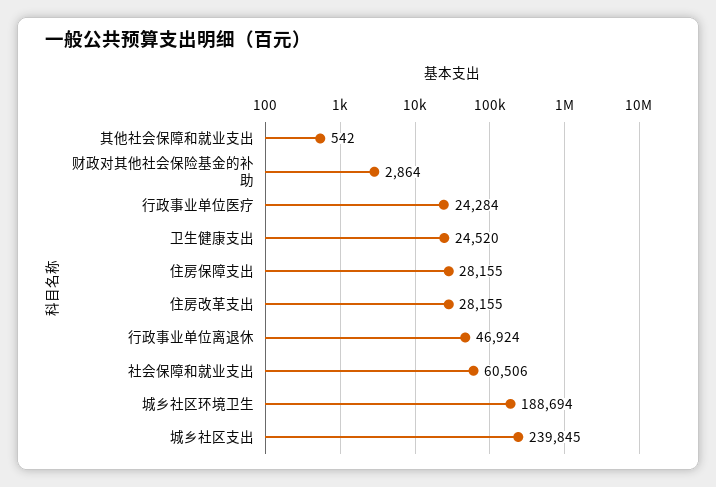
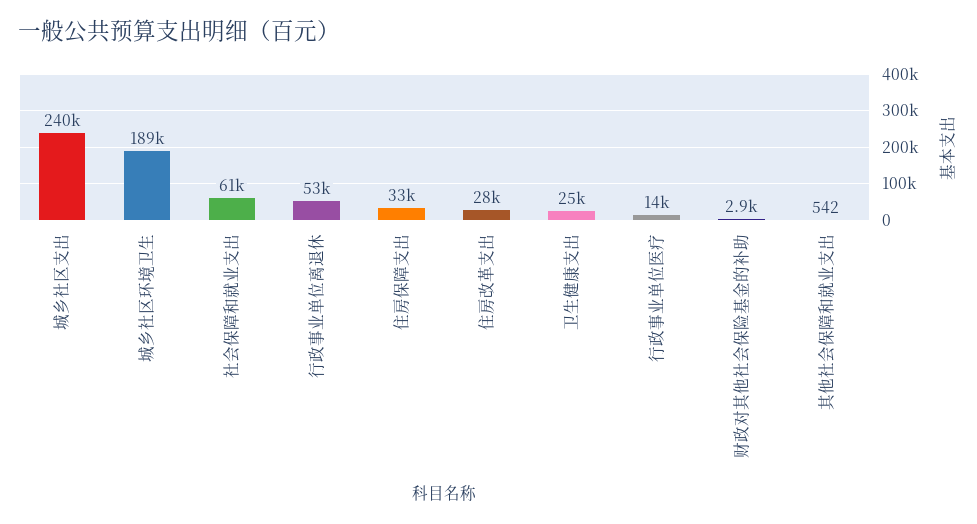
行政事业单位医疗: 24284 -> 14000
住房保障支出: 28155 -> 33000
行政事业单位离退休: 46924 -> 53000

